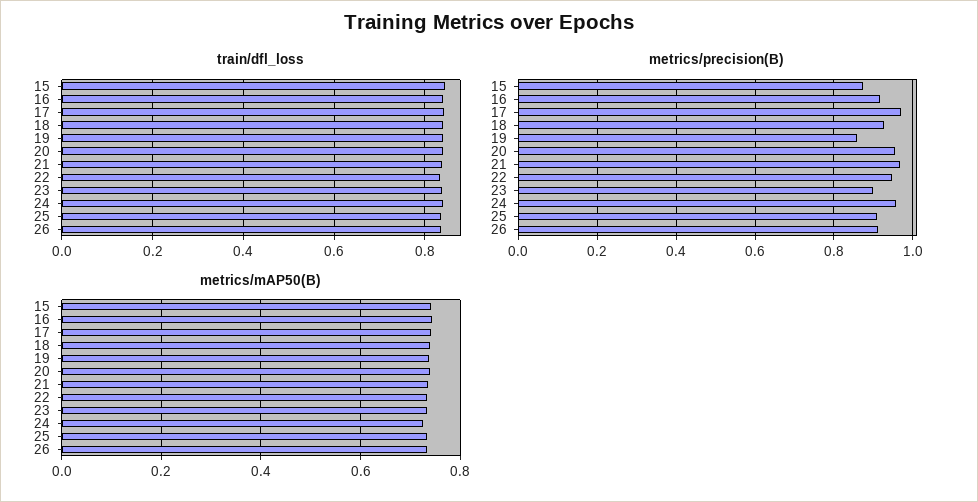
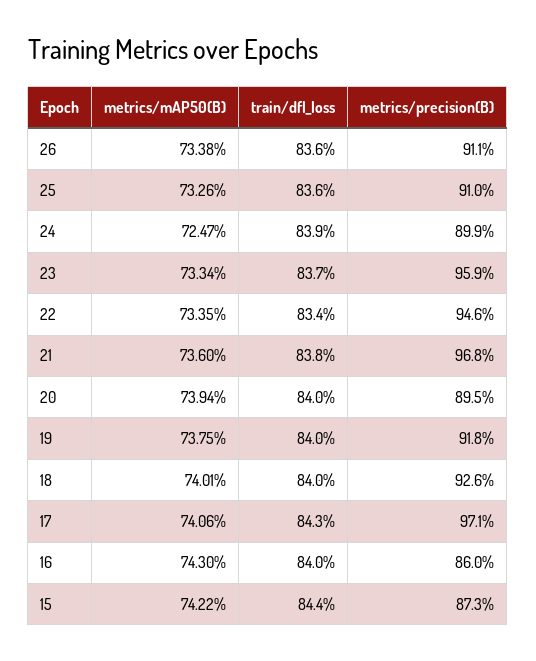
metrics/precision(B), 16: 0.92 -> 0.86
metrics/precision(B), 19: 0.86 -> 0.918
metrics/precision(B), 20: 0.96 -> 0.895
metrics/precision(B), 23: 0.9 -> 0.959
metrics/precision(B), 24: 0.96 -> 0.899

